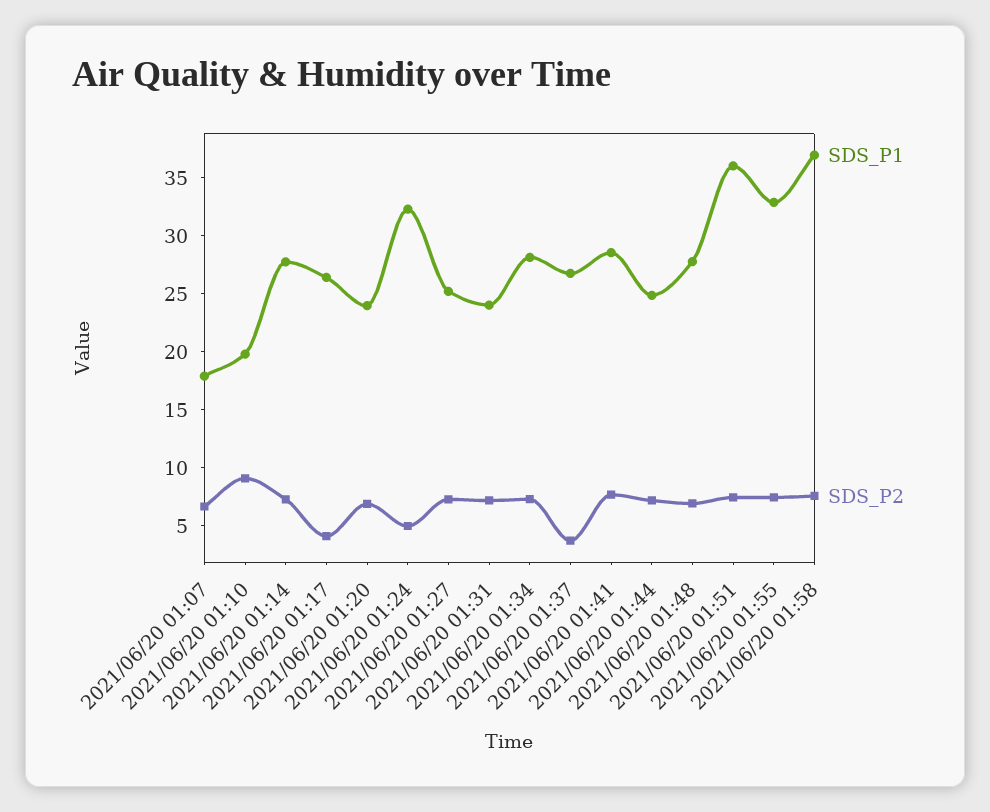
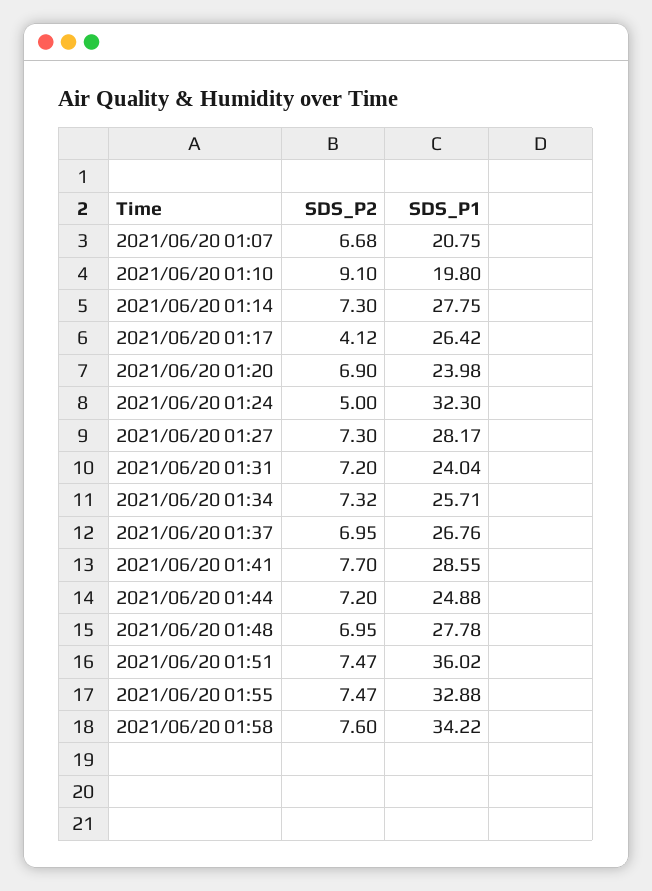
SDS_P1, 2021/06/20 01:07: 18 -> 20.75
SDS_P1, 2021/06/20 01:27: 25 -> 28.17
SDS_P1, 2021/06/20 01:34: 28 -> 25.71
SDS_P2, 2021/06/20 01:37: 4 -> 6.95
SDS_P1, 2021/06/20 01:58: 37 -> 34.22

